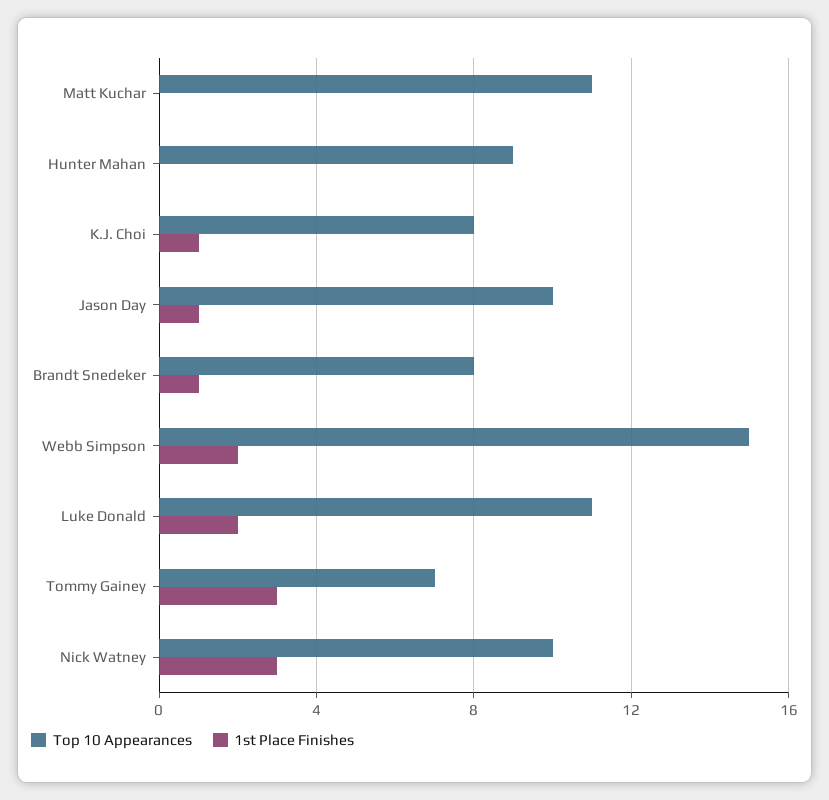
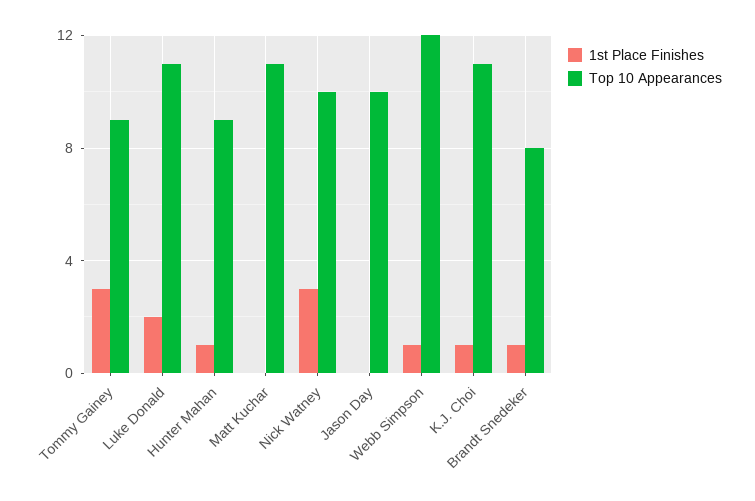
1st Place Finishes, Hunter Mahan: 0 -> 1
Top 10 Appearances, K.J. Choi: 8 -> 11
1st Place Finishes, Jason Day: 1 -> 0
Top 10 Appearances, Webb Simpson: 15 -> 12
1st Place Finishes, Webb Simpson: 2 -> 1
Top 10 Appearances, Tommy Gainey: 7 -> 9

